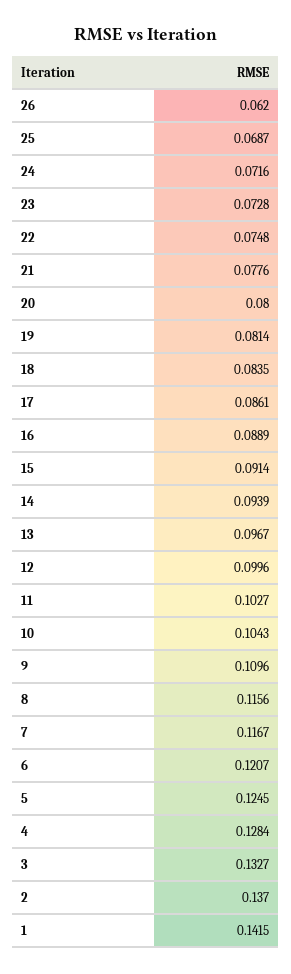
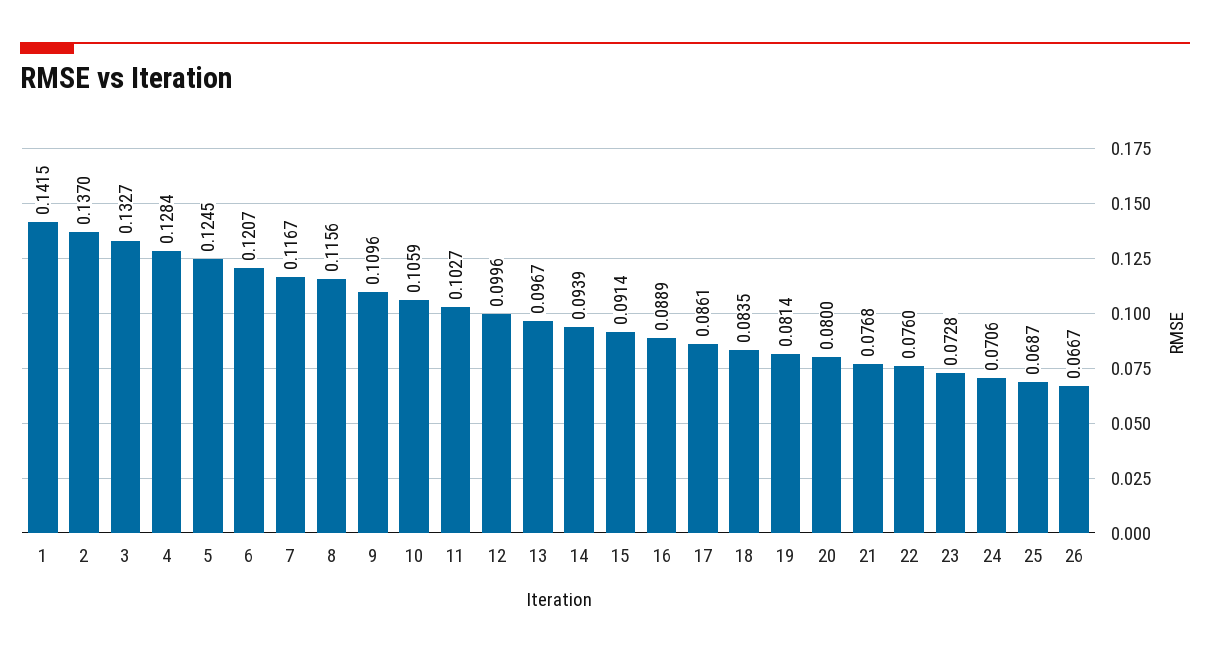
26: 0.062 -> 0.0667
24: 0.0716 -> 0.0706
22: 0.0748 -> 0.076
21: 0.0776 -> 0.0768
10: 0.1043 -> 0.1059

